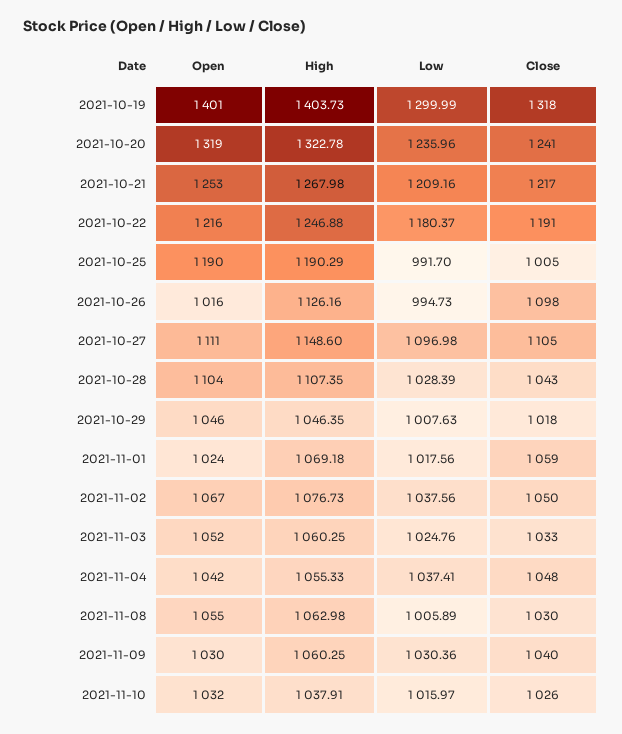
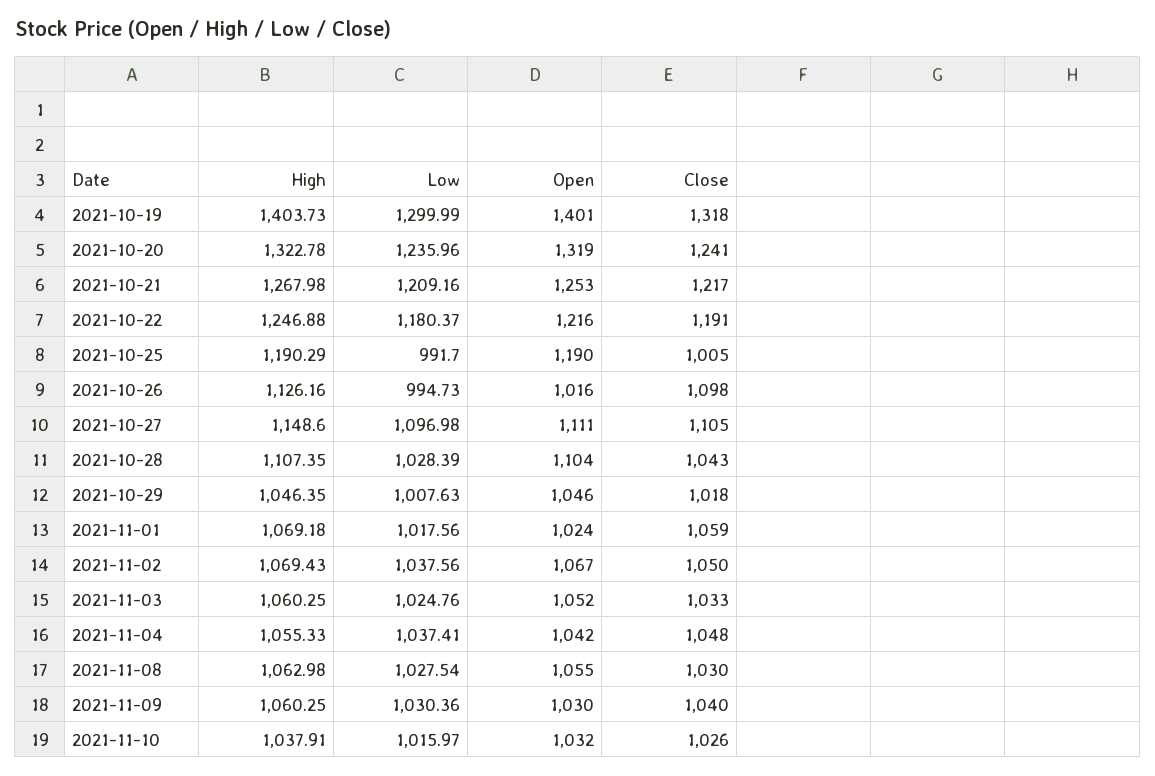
High, 2021-11-02: 1076.73 -> 1069.43
Low, 2021-11-08: 1005.89 -> 1027.54

